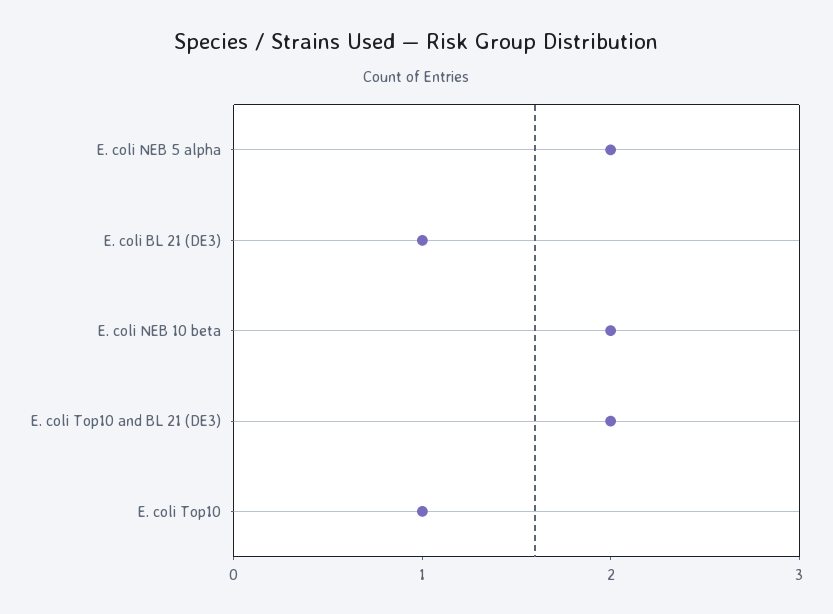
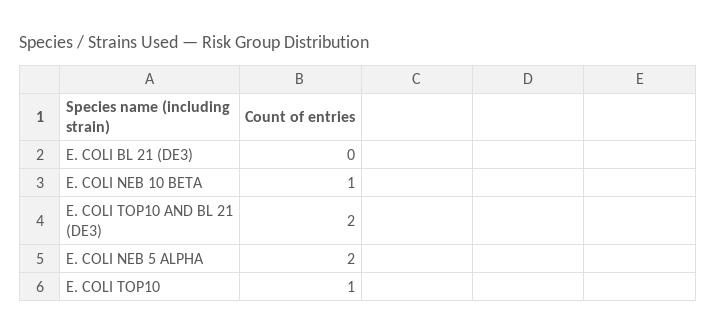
E. coli BL 21 (DE3): 1 -> 0
E. coli NEB 10 beta: 2 -> 1

